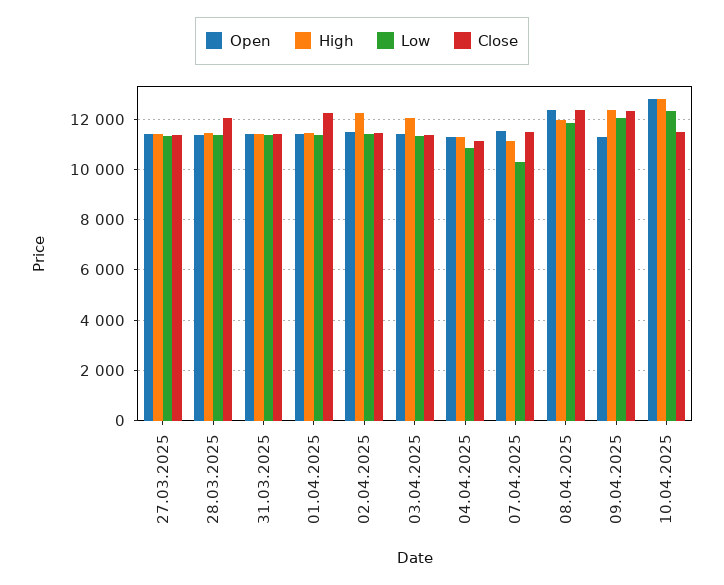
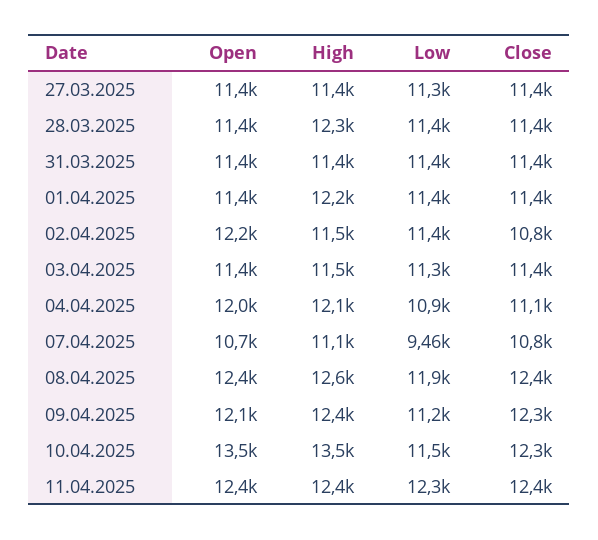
High, 28.03.2025: 11500 -> 12300
Close, 28.03.2025: 12000 -> 11400
High, 01.04.2025: 11500 -> 12200
Close, 01.04.2025: 12250 -> 11400
Open, 02.04.2025: 11500 -> 12200
High, 02.04.2025: 12250 -> 11500
Close, 02.04.2025: 11500 -> 10800
High, 03.04.2025: 12000 -> 11500
Open, 04.04.2025: 11250 -> 12000
High, 04.04.2025: 11250 -> 12100
Open, 07.04.2025: 11500 -> 10700
Low, 07.04.2025: 10250 -> 9460
Close, 07.04.2025: 11500 -> 10800
High, 08.04.2025: 12000 -> 12600
Open, 09.04.2025: 11250 -> 12100
Low, 09.04.2025: 12000 -> 11200
Open, 10.04.2025: 12750 -> 13500
High, 10.04.2025: 12750 -> 13500
Low, 10.04.2025: 12250 -> 11500
Close, 10.04.2025: 11500 -> 12300
Open, 11.04.2025: none -> 12400
High, 11.04.2025: none -> 12400
Low, 11.04.2025: none -> 12300
Close, 11.04.2025: none -> 12400

